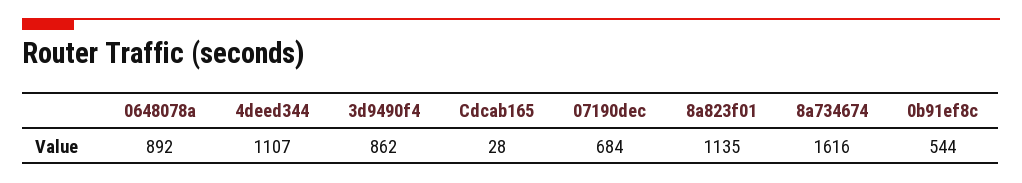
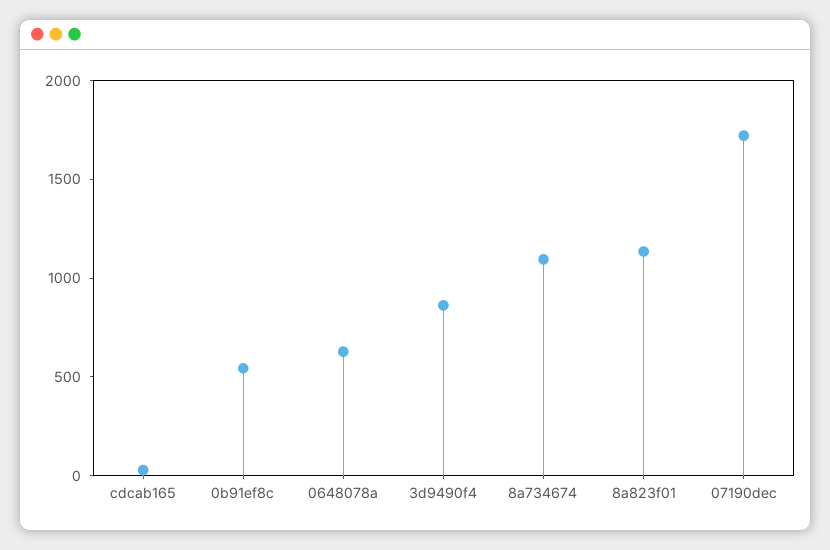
0648078a: 892 -> 600
4deed344: 1107 -> none
07190dec: 684 -> 1700
8a734674: 1616 -> 1100

